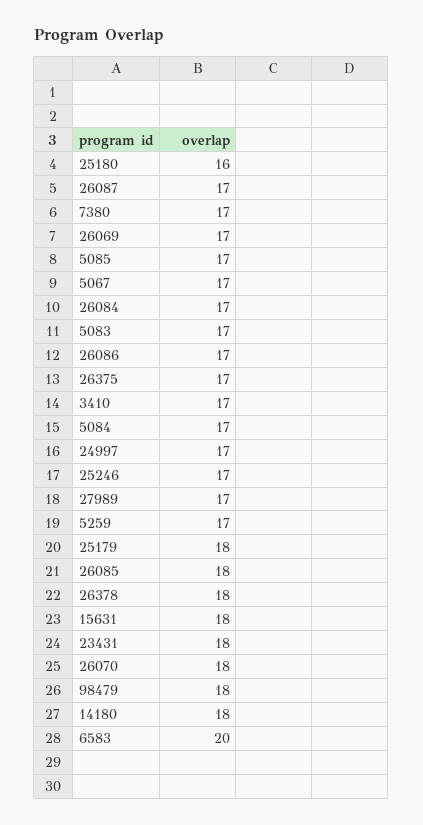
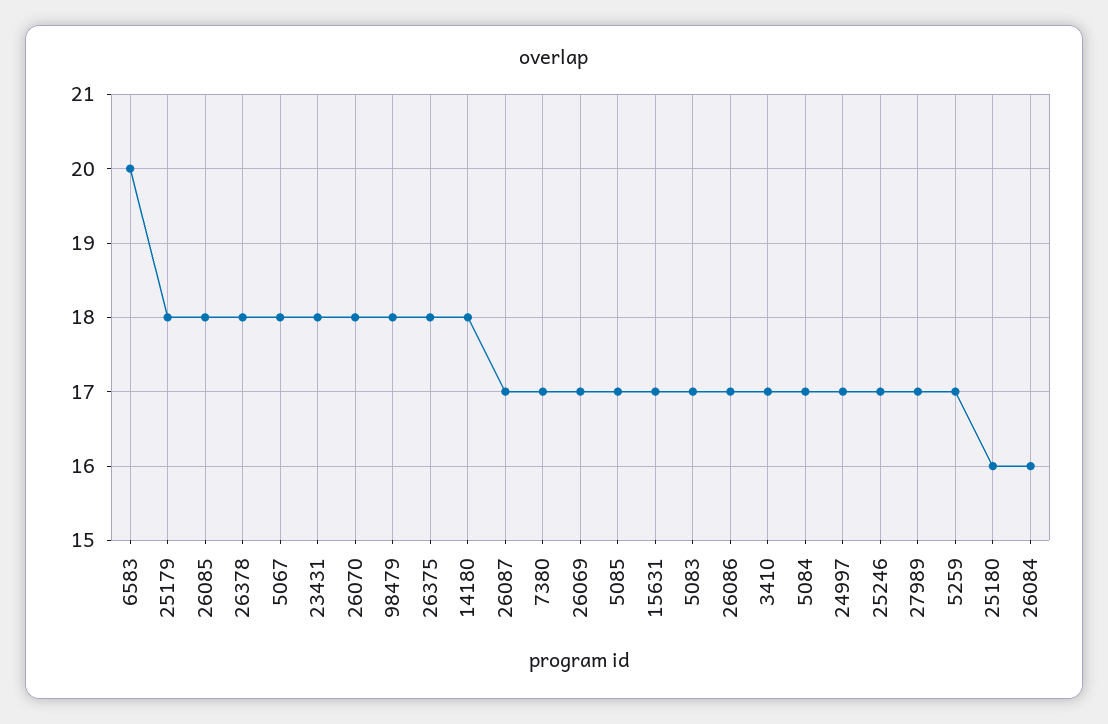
5067: 17 -> 18
26084: 17 -> 16
26375: 17 -> 18
15631: 18 -> 17

